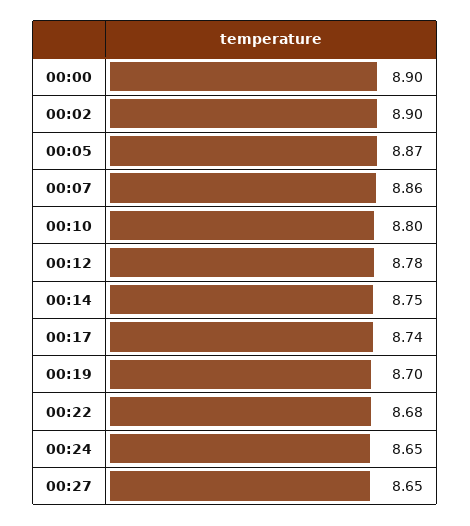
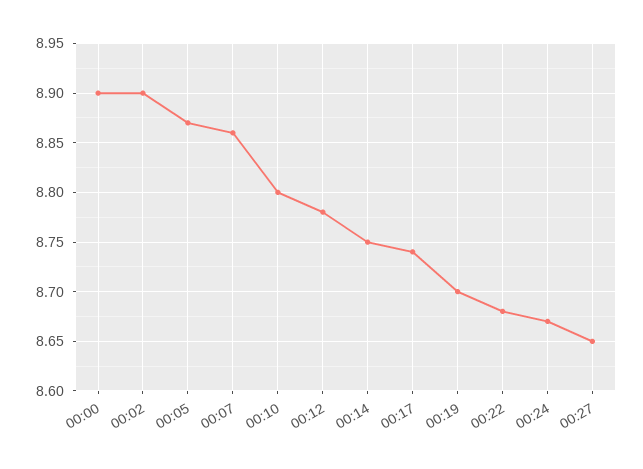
00:24: 8.65 -> 8.67

